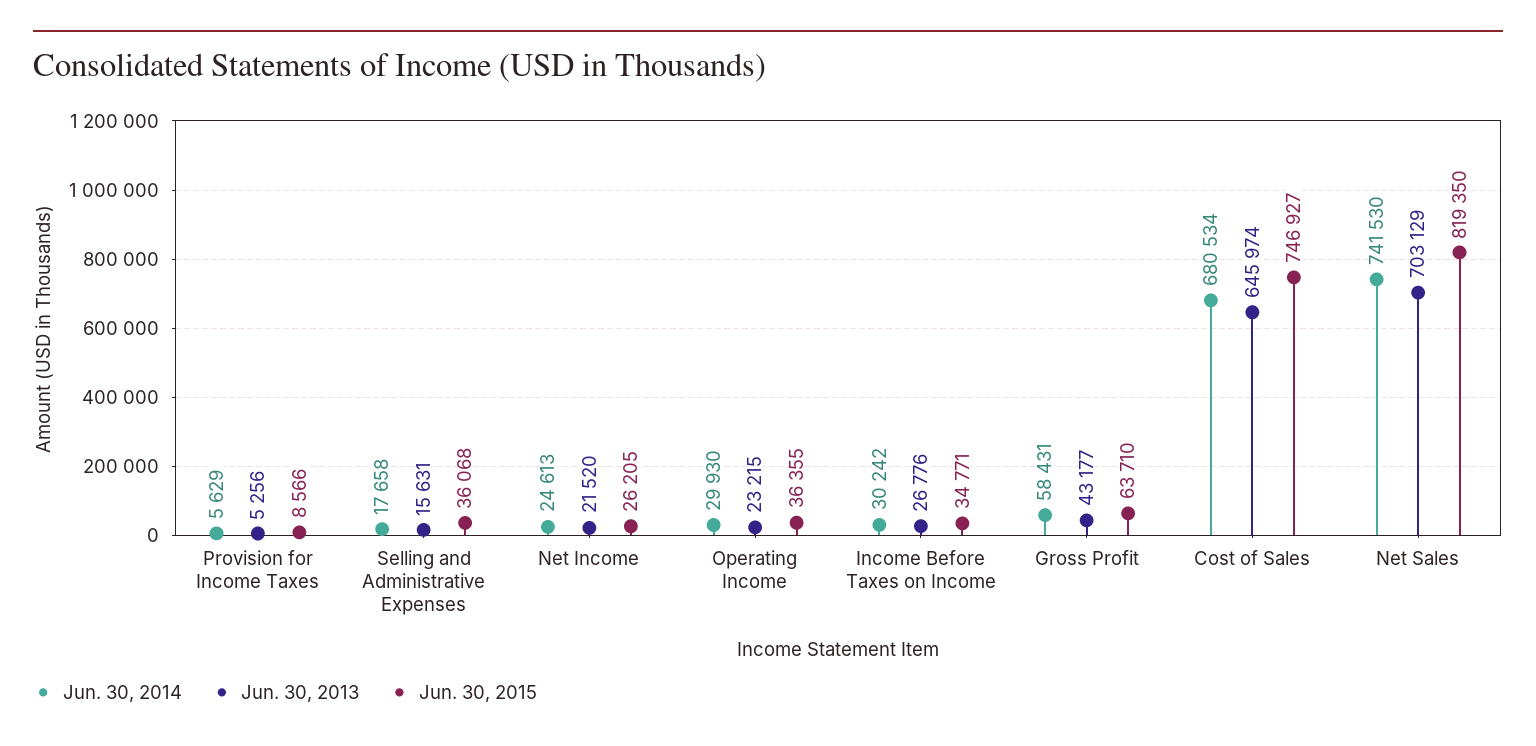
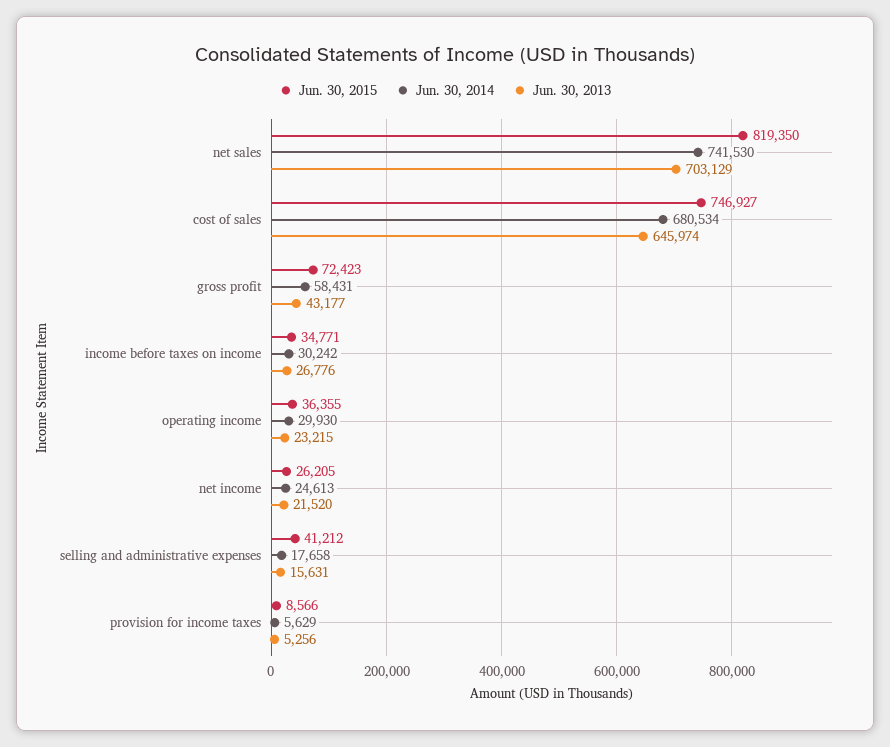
Jun. 30, 2015, Selling and Administrative Expenses: 36068 -> 41212
Jun. 30, 2015, Gross Profit: 63710 -> 72423

